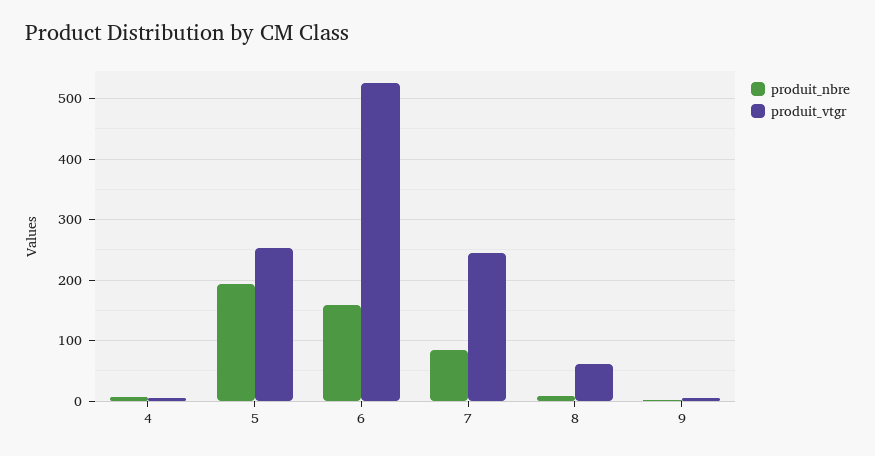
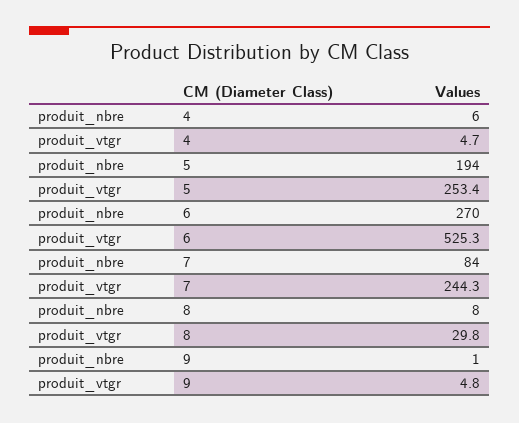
produit_nbre, 6: 160 -> 270
produit_vtgr, 8: 60 -> 29.8

